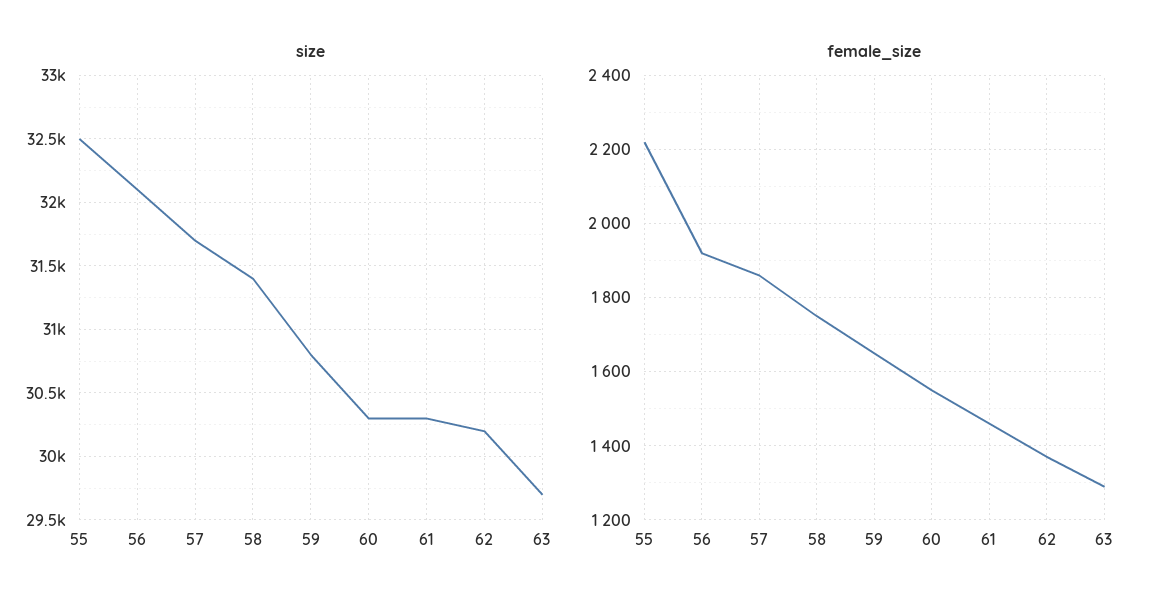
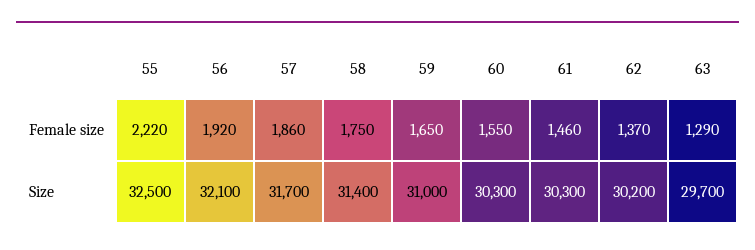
size, 59: 30800 -> 31000

